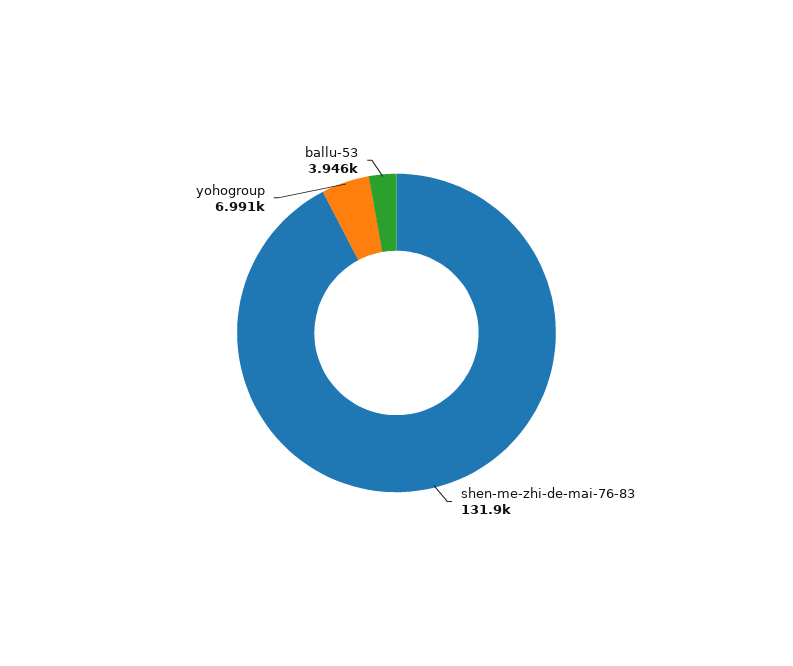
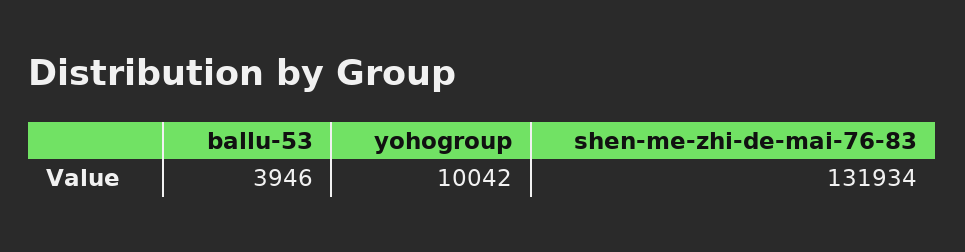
yohogroup: 6991 -> 10042

